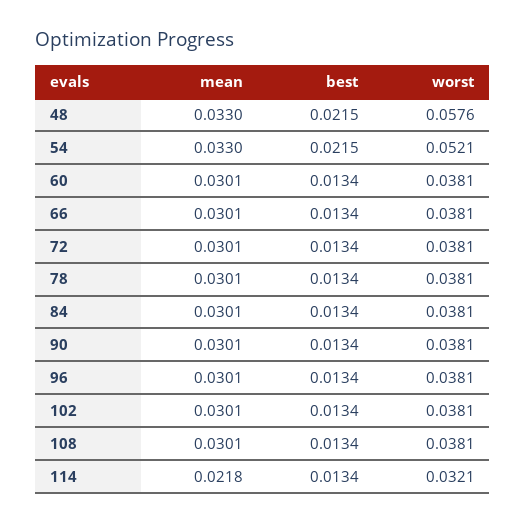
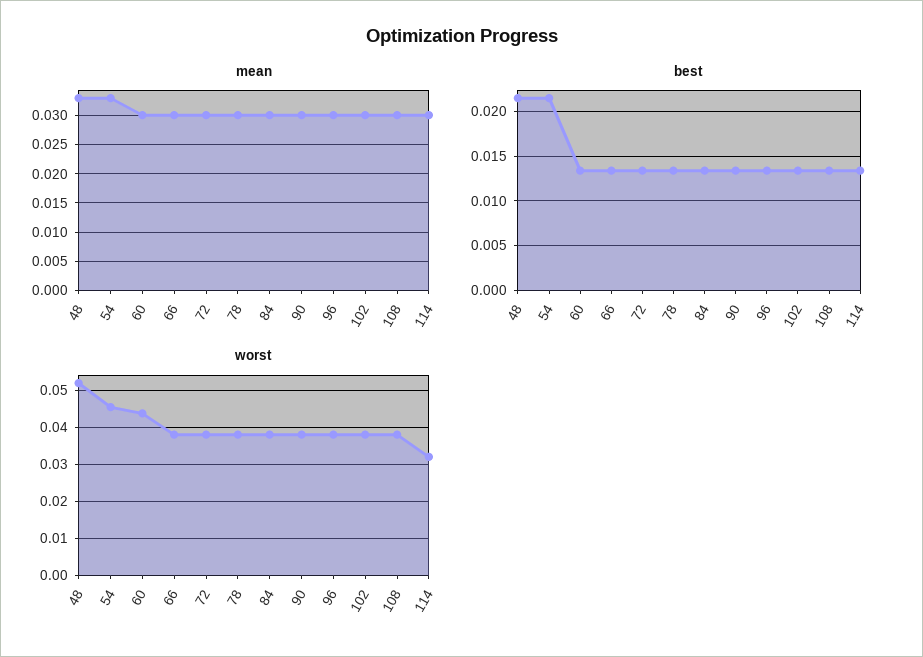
worst, 48: 0.0576 -> 0.052
worst, 54: 0.0521 -> 0.046
worst, 60: 0.0381 -> 0.044
mean, 114: 0.0218 -> 0.03

